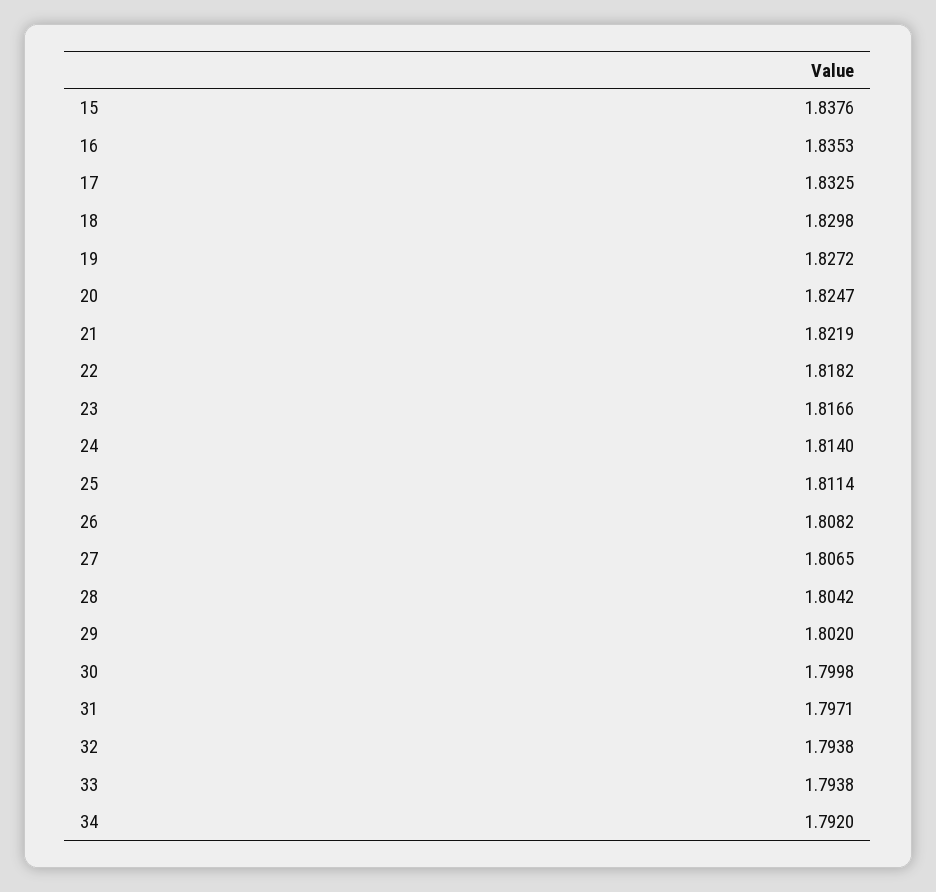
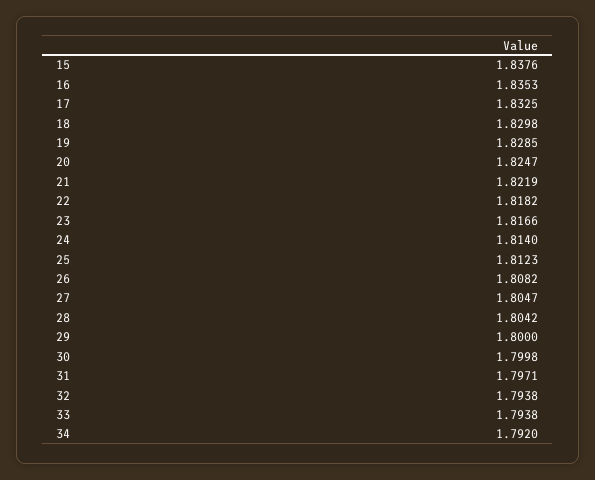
19: 1.8272 -> 1.8285
25: 1.8114 -> 1.8123
27: 1.8065 -> 1.8047
29: 1.802 -> 1.8

